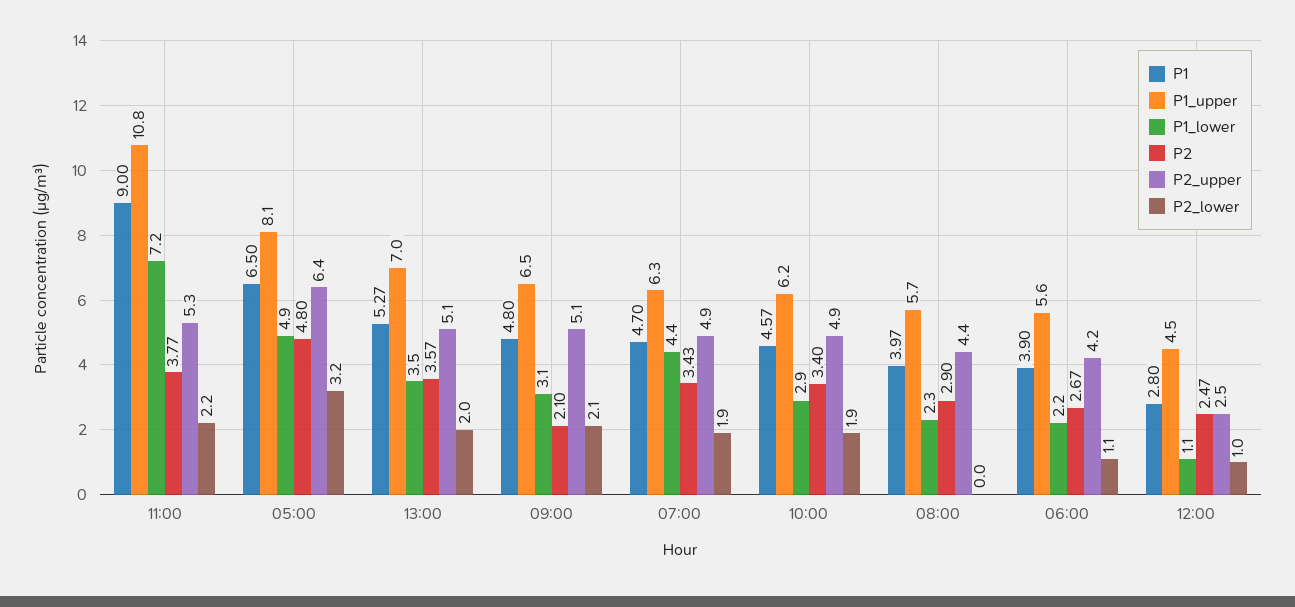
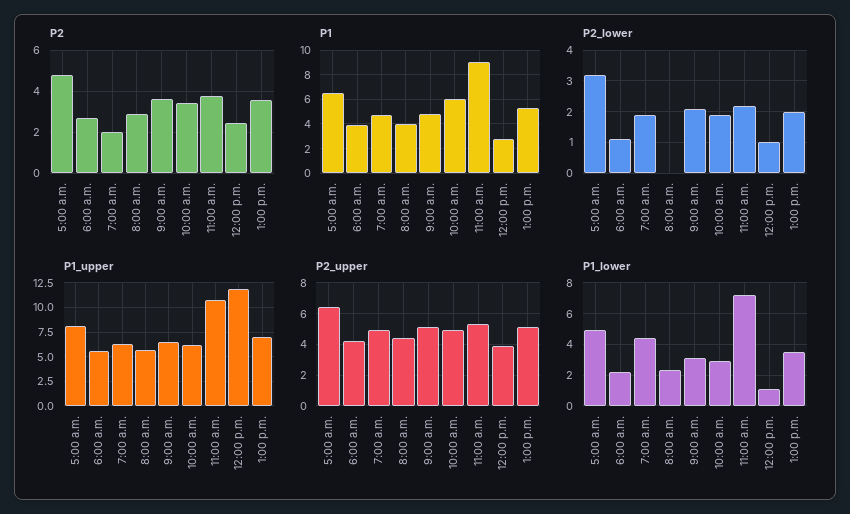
P2, 09:00: 2.1 -> 3.5
P2, 07:00: 3.43 -> 2
P1, 10:00: 4.57 -> 6
P1_upper, 12:00: 4.5 -> 12.5
P2_upper, 12:00: 2.5 -> 4

